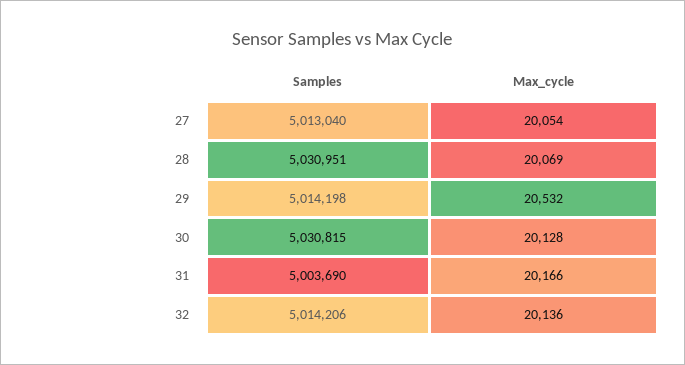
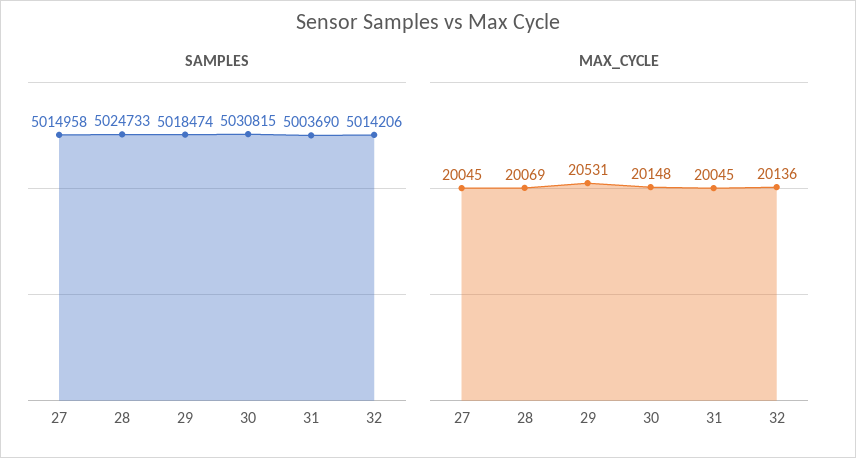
Samples, 27: 5013040 -> 5014958
Max_cycle, 27: 20054 -> 20045
Samples, 28: 5030951 -> 5024733
Samples, 29: 5014198 -> 5018474
Max_cycle, 29: 20532 -> 20531
Max_cycle, 30: 20128 -> 20148
Max_cycle, 31: 20166 -> 20045

